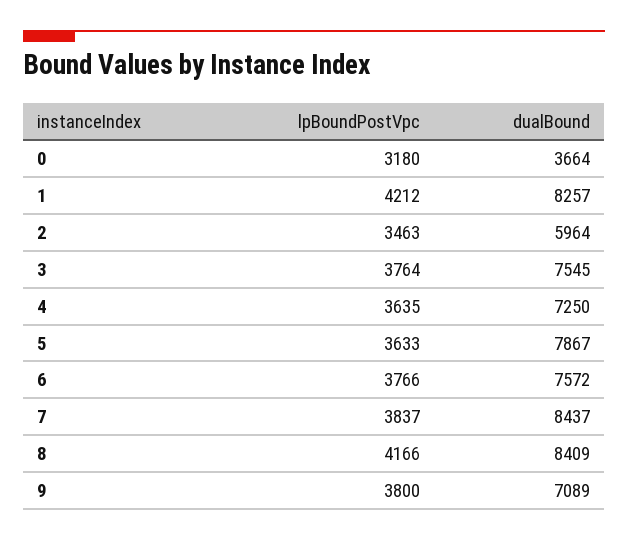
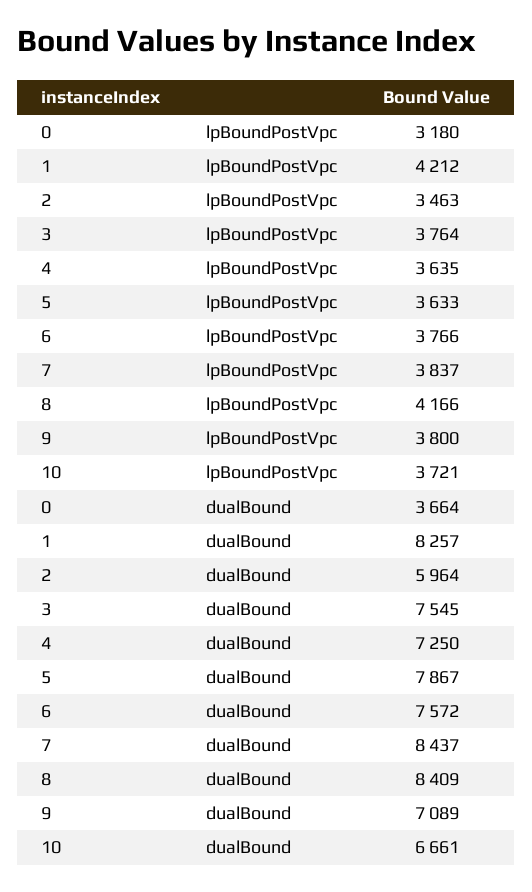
lpBoundPostVpc, 10: none -> 3721
dualBound, 10: none -> 6661

